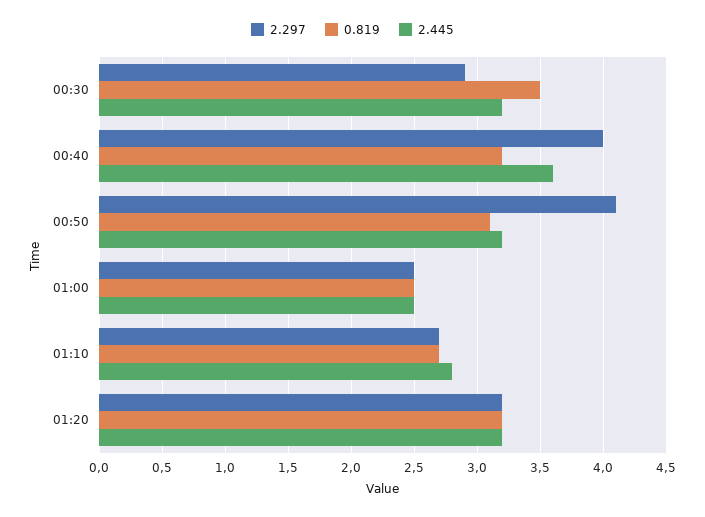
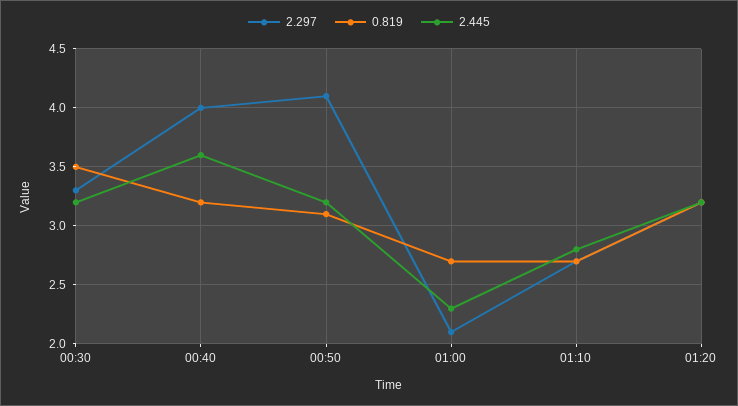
2.297, 00:30: 2.9 -> 3.3
2.297, 01:00: 2.5 -> 2.1
0.819, 01:00: 2.5 -> 2.7
2.445, 01:00: 2.5 -> 2.3

